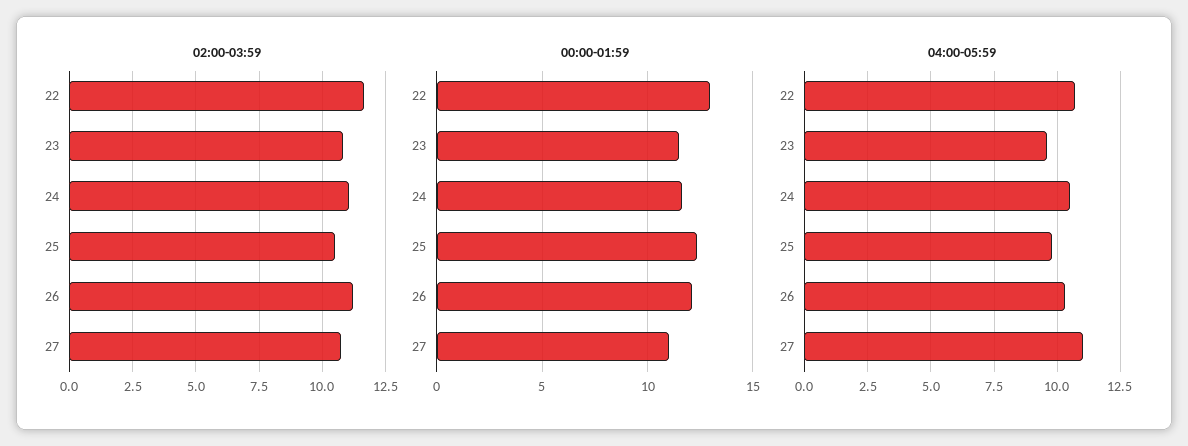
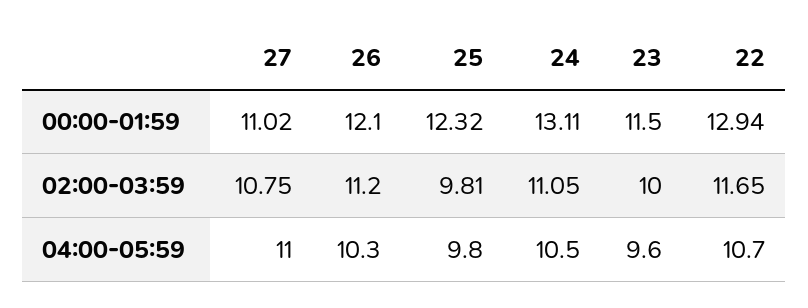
02:00-03:59, 23: 10.75 -> 10
02:00-03:59, 25: 10.5 -> 9.81
00:00-01:59, 24: 11.5 -> 13.11

